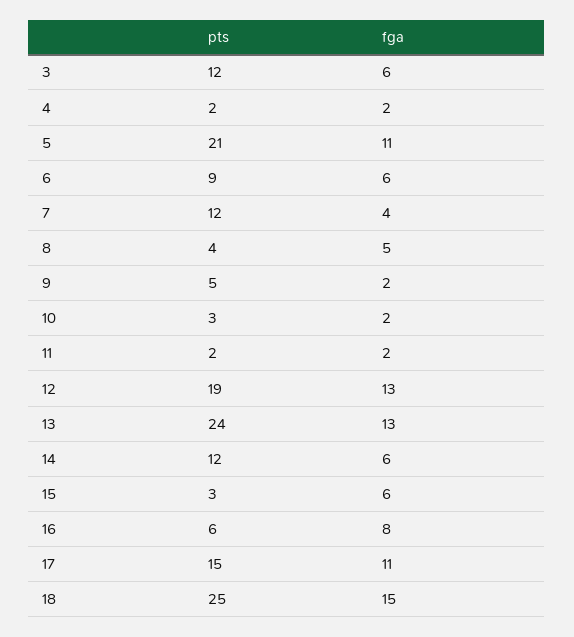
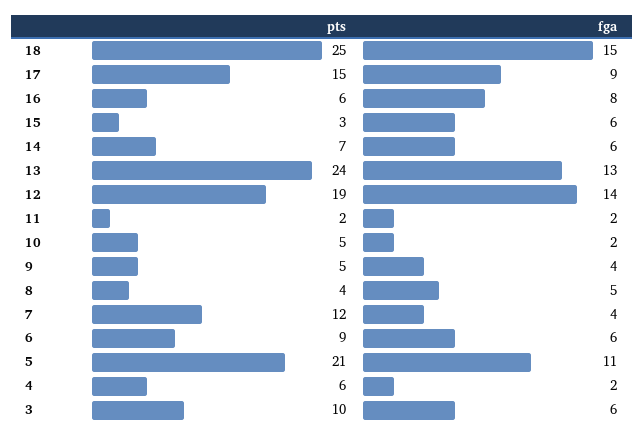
pts, 3: 12 -> 10
pts, 4: 2 -> 6
fga, 9: 2 -> 4
pts, 10: 3 -> 5
fga, 12: 13 -> 14
pts, 14: 12 -> 7
fga, 17: 11 -> 9

